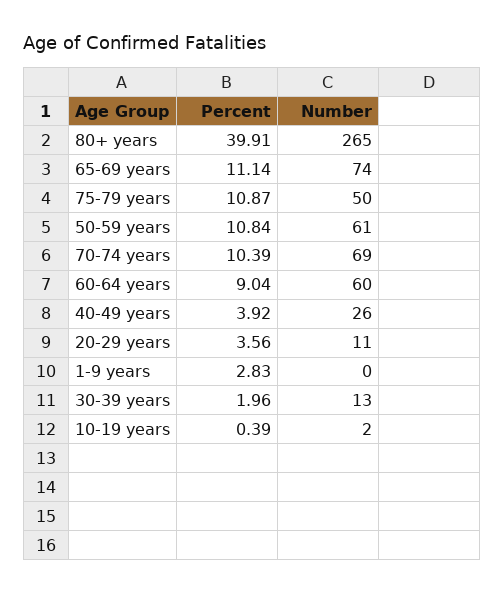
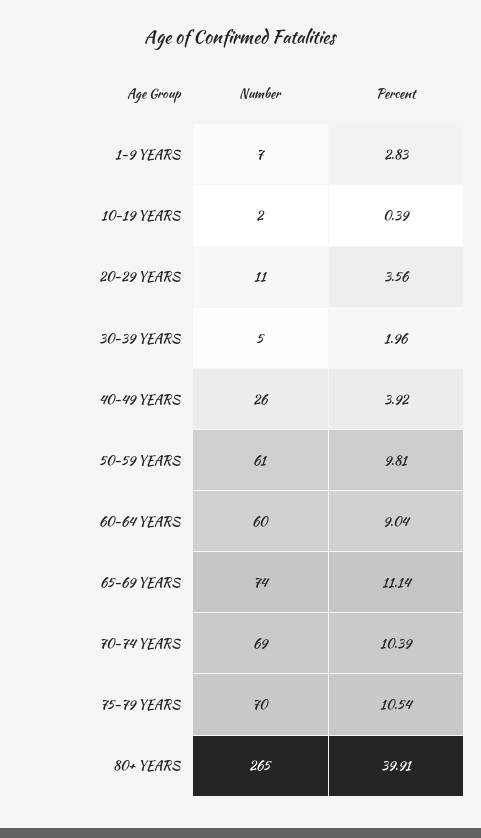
Percent, 75-79 years: 10.87 -> 10.54
Number, 75-79 years: 50 -> 70
Percent, 50-59 years: 10.84 -> 9.81
Number, 1-9 years: 0 -> 7
Number, 30-39 years: 13 -> 5

